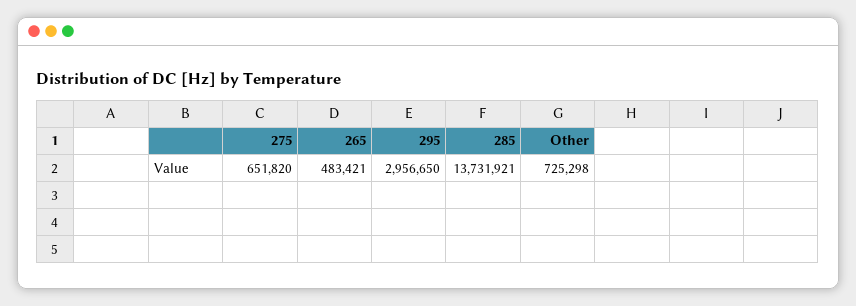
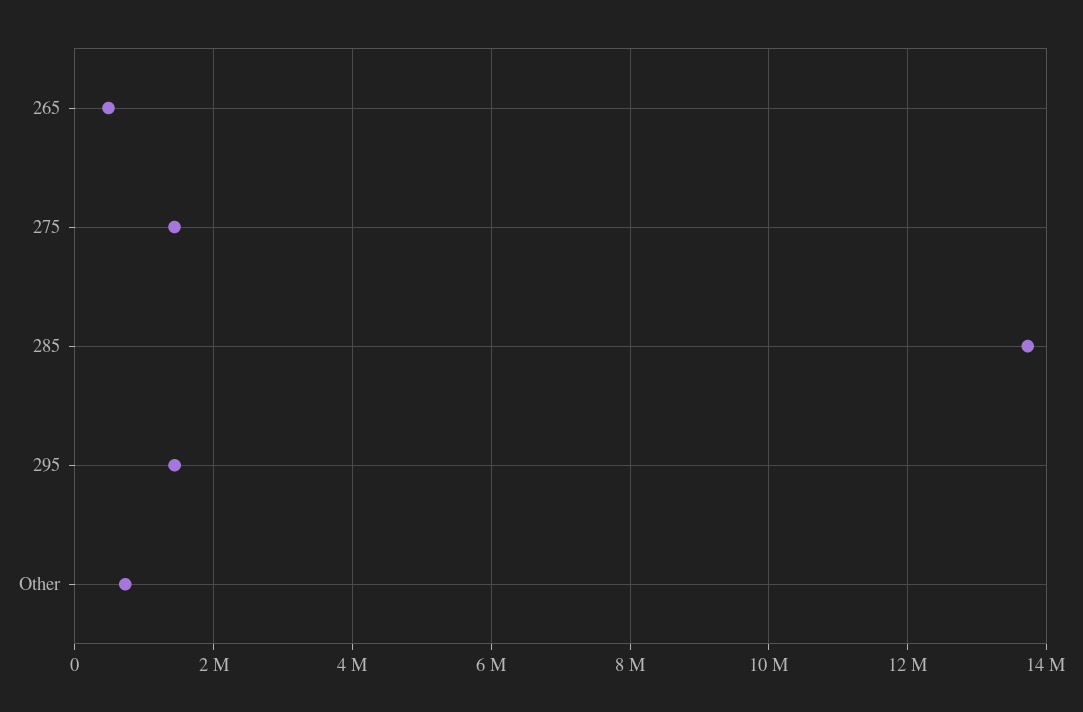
275: 651820 -> 1400000
295: 2956650 -> 1400000

